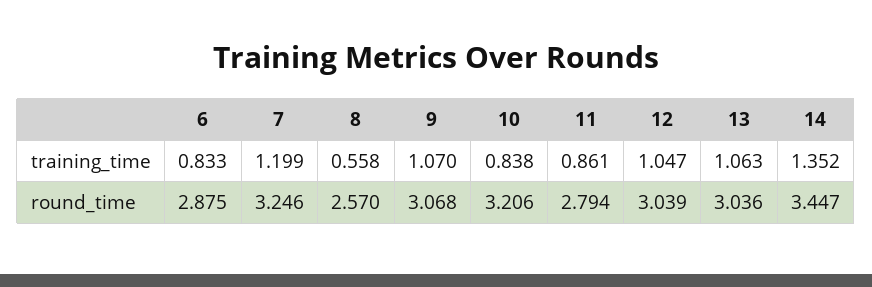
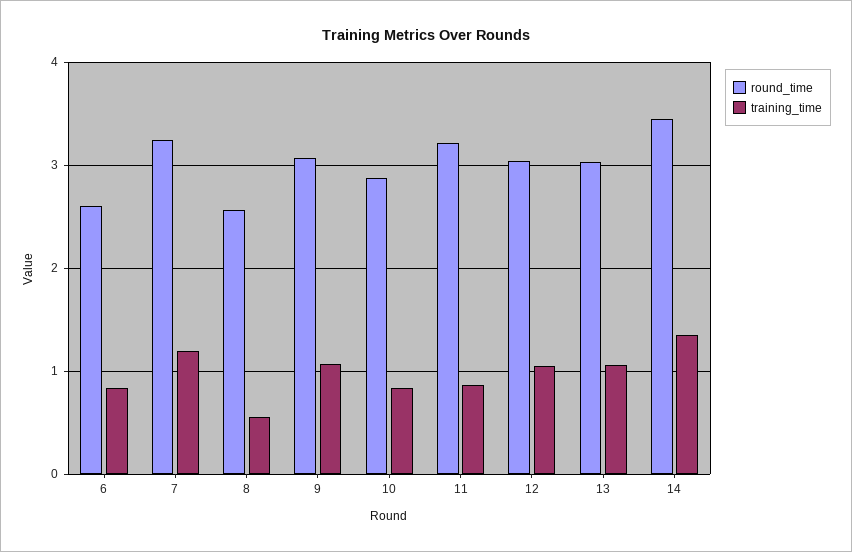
round_time, 6: 2.875 -> 2.6
round_time, 10: 3.206 -> 2.9
round_time, 11: 2.794 -> 3.2

